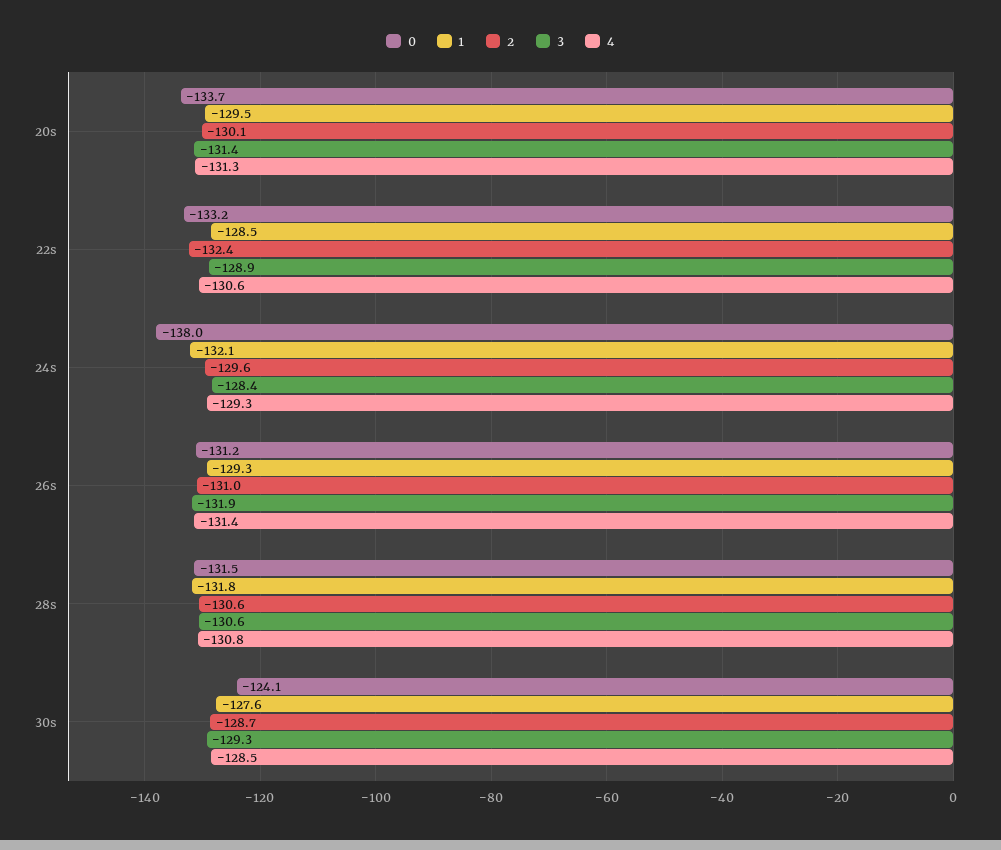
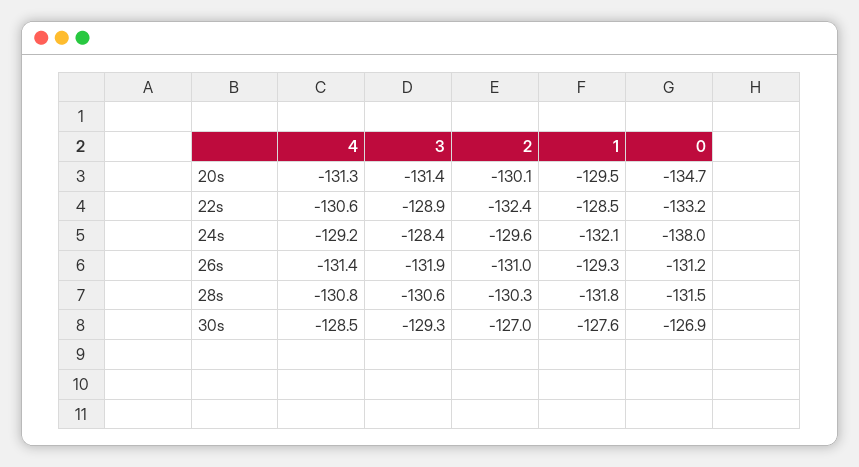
0, 20s: -133.7 -> -134.7
4, 24s: -129.3 -> -129.2
2, 28s: -130.6 -> -130.3
0, 30s: -124.1 -> -126.9
2, 30s: -128.7 -> -127

